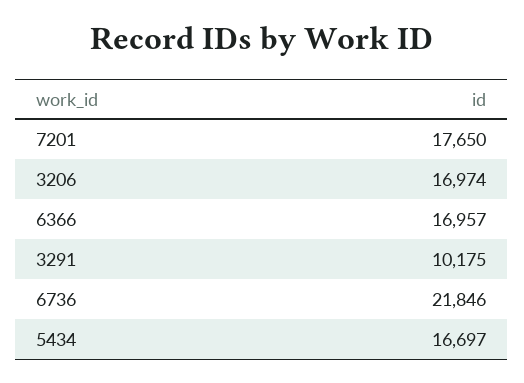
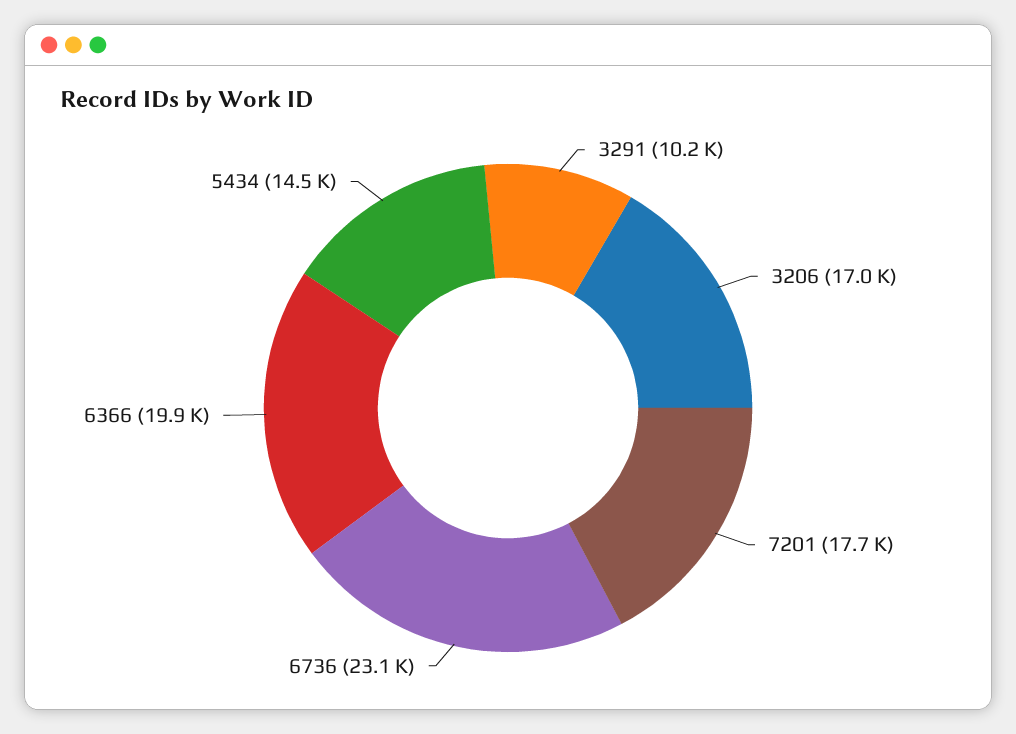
6366: 16957 -> 19900
6736: 21846 -> 23100
5434: 16697 -> 14500

